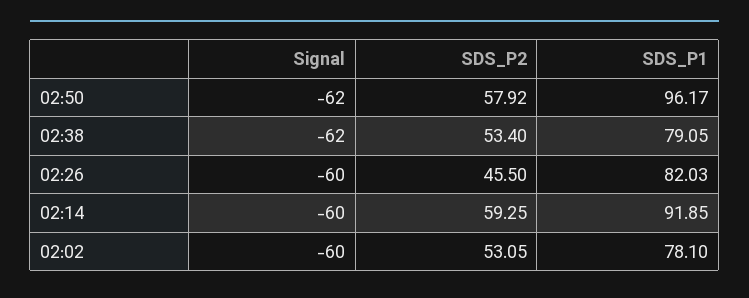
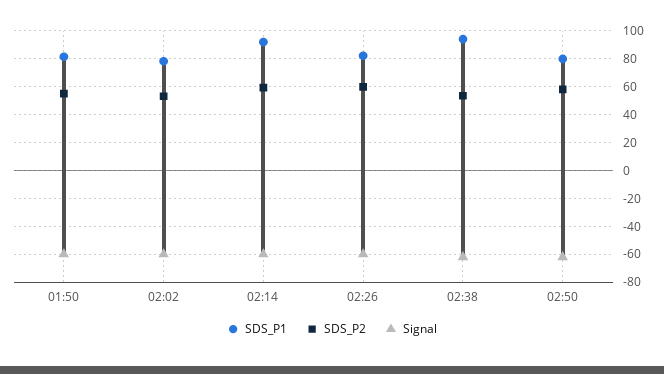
SDS_P1, 02:50: 96.17 -> 80
SDS_P1, 02:38: 79.05 -> 95
SDS_P2, 02:26: 45.5 -> 60
SDS_P1, 01:50: none -> 80
SDS_P2, 01:50: none -> 55
Signal, 01:50: none -> -60

